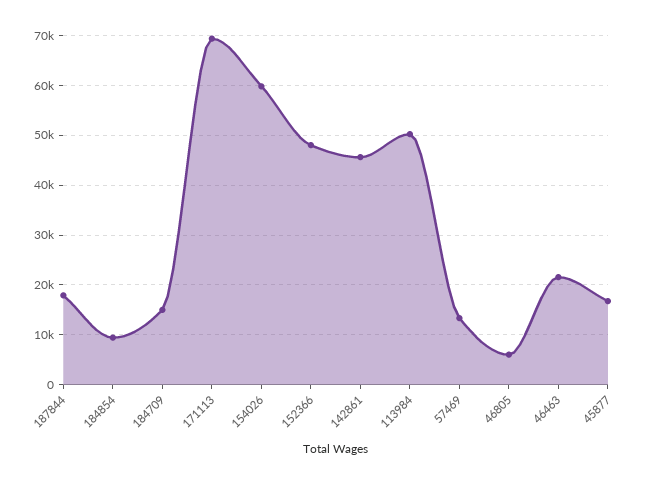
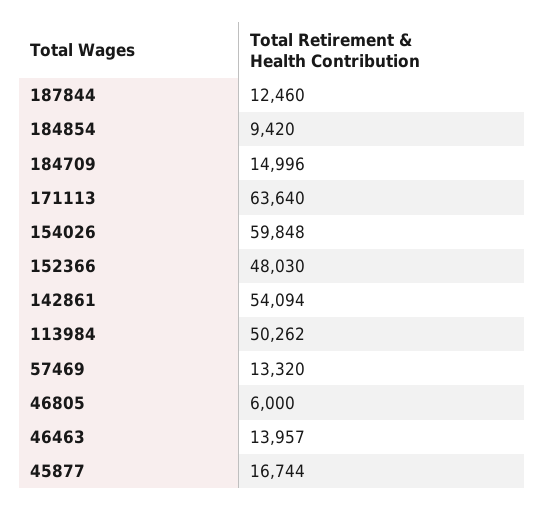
187844: 18000 -> 12460
171113: 70000 -> 63640
142861: 46000 -> 54094
46463: 22000 -> 13957

